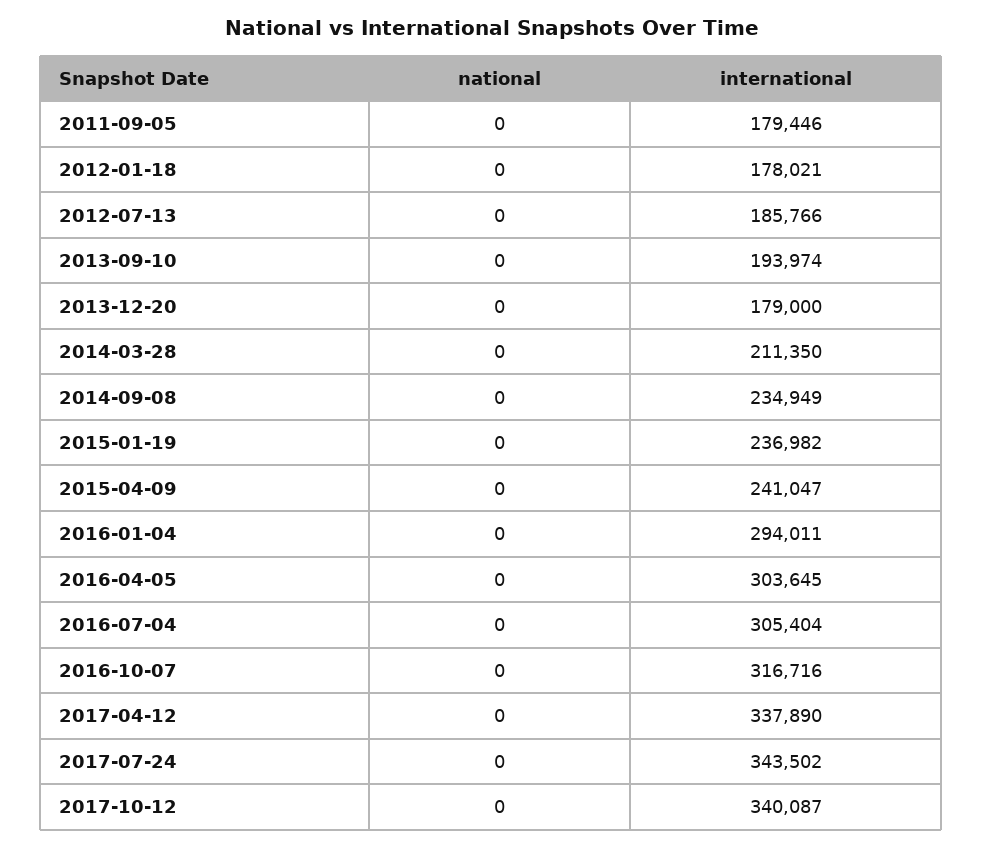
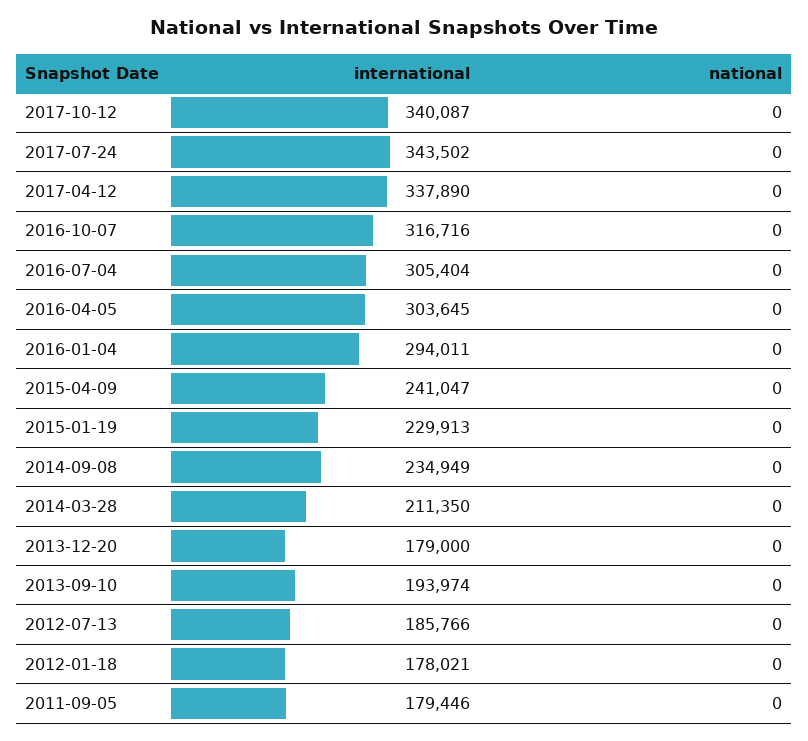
international, 2015-01-19: 236982 -> 229913

